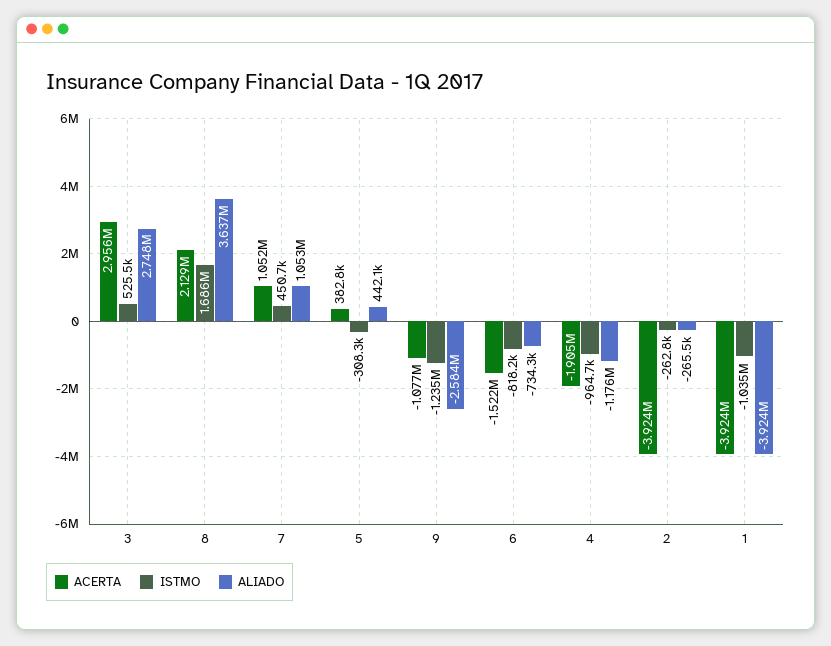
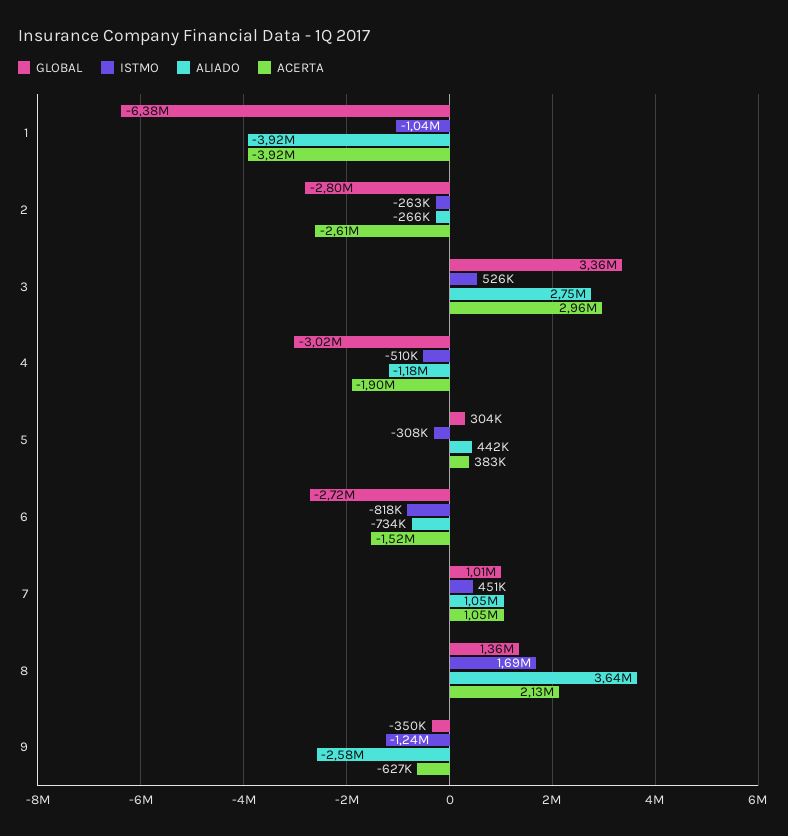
ACERTA, 9: -1077000 -> -627000
ISTMO, 4: -964700 -> -510000
ACERTA, 2: -3924000 -> -2610000
GLOBAL, 1: none -> -6380000
GLOBAL, 2: none -> -2800000
GLOBAL, 3: none -> 3360000
GLOBAL, 4: none -> -3020000
GLOBAL, 5: none -> 304000
GLOBAL, 6: none -> -2720000
GLOBAL, 7: none -> 1010000
GLOBAL, 8: none -> 1360000
GLOBAL, 9: none -> -350000

